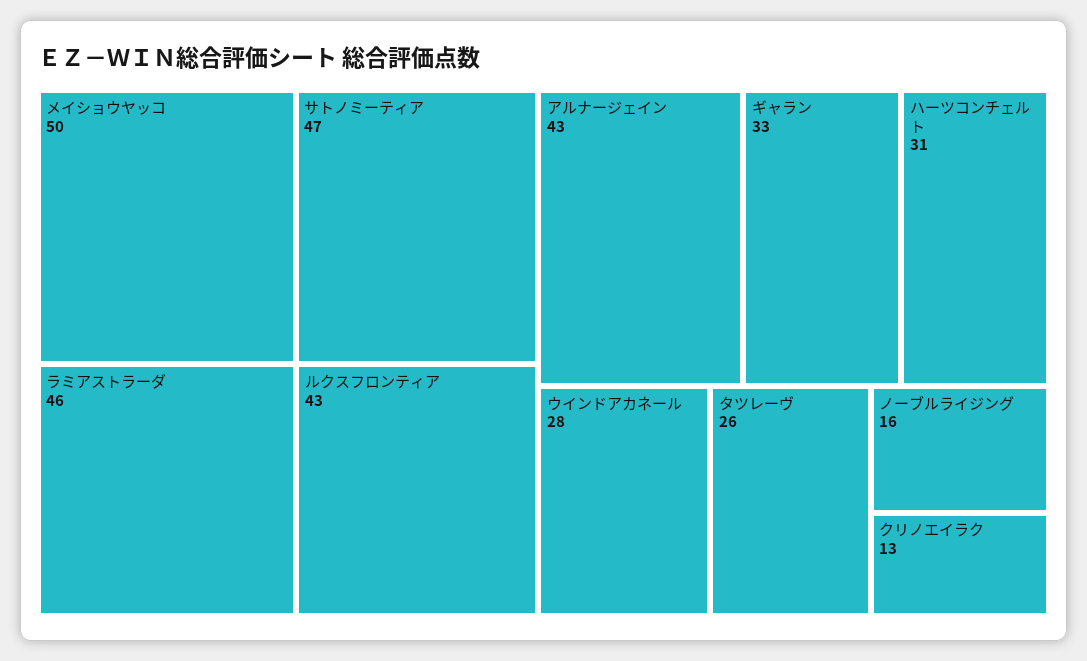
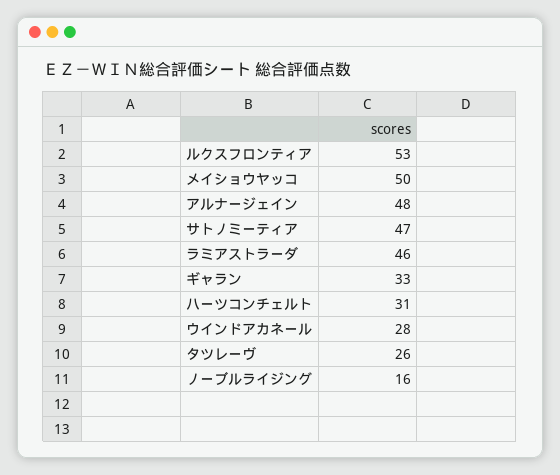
ルクスフロンティア: 43 -> 53
アルナージェイン: 43 -> 48
クリノエイラク: 13 -> none

